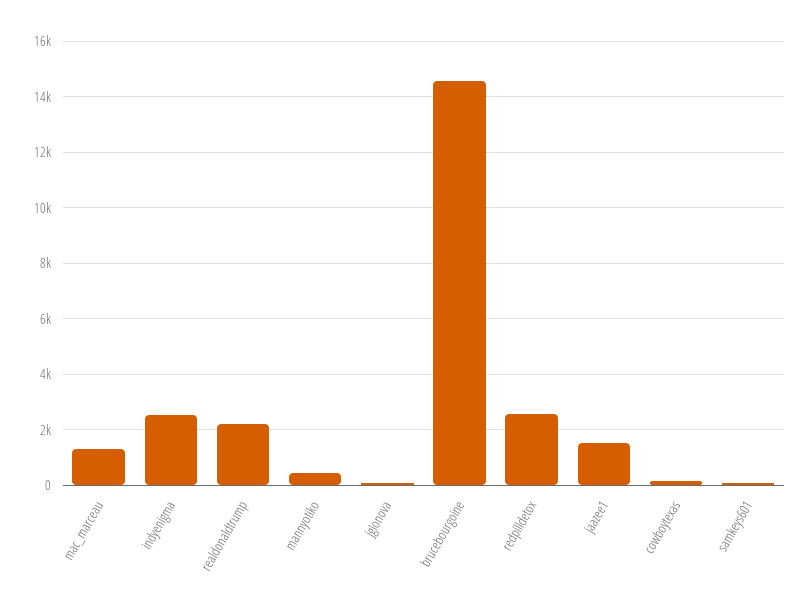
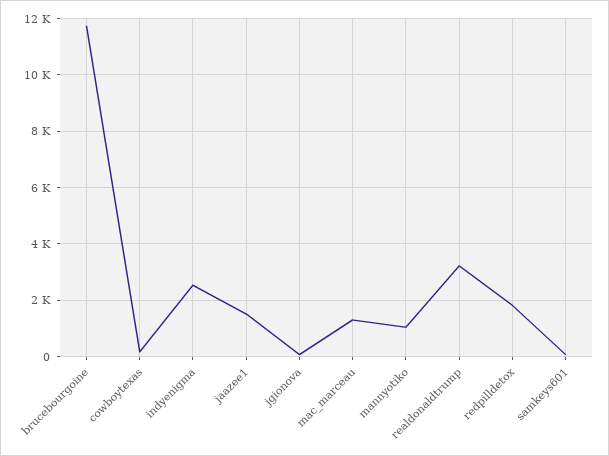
realdonaldtrump: 2250 -> 3250
mannyotiko: 500 -> 1000
brucebourgoine: 14500 -> 11750
redpilldetox: 2500 -> 1750

